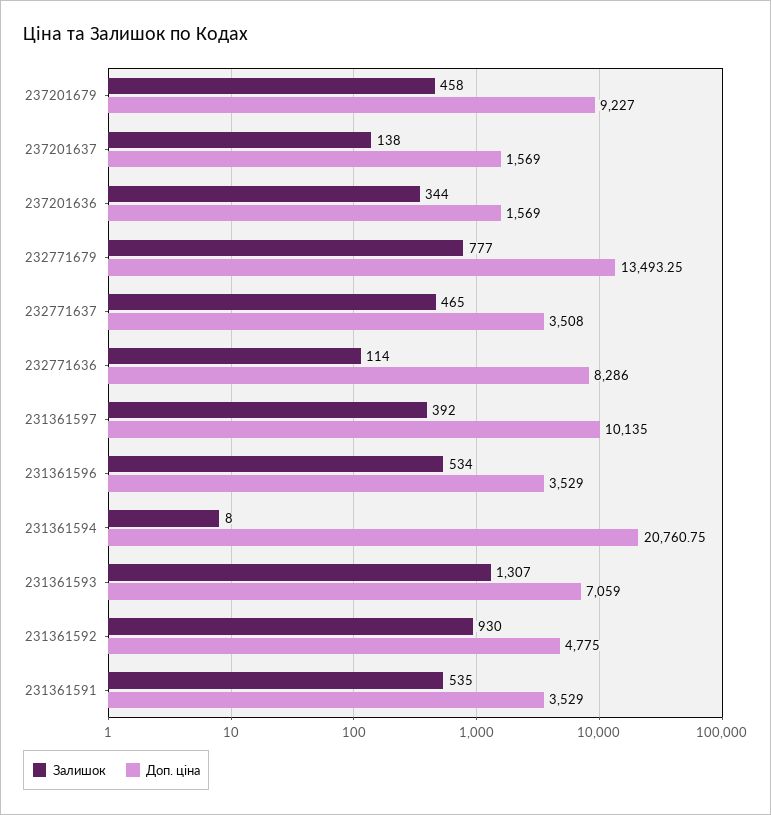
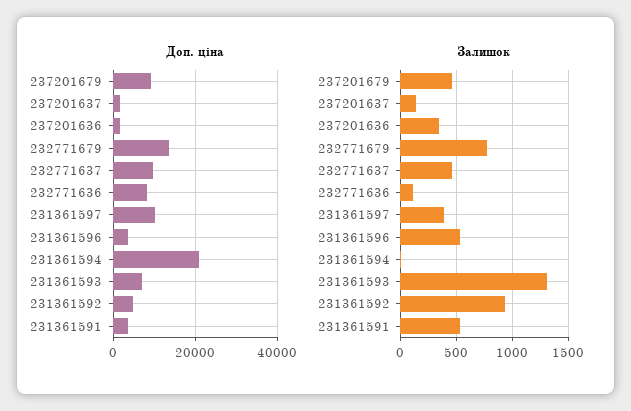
Доп. ціна, 232771637: 3508 -> 10000

